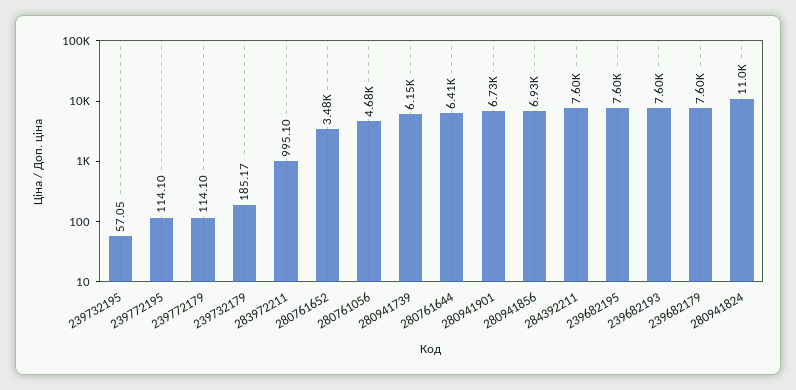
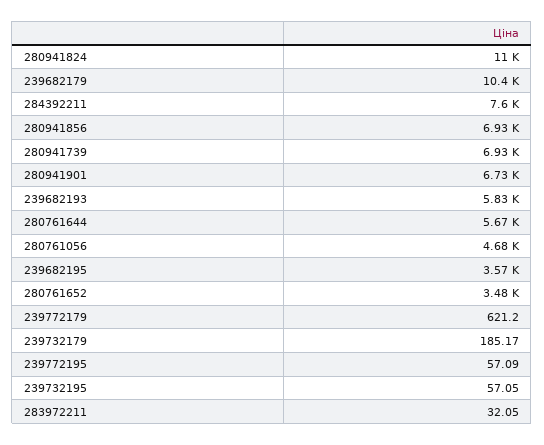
239772195: 114.1 -> 57.09
239772179: 114.1 -> 621.2
283972211: 995.1 -> 32.05
280941739: 6150 -> 6930
280761644: 6410 -> 5670
239682195: 7600 -> 3570
239682193: 7600 -> 5830
239682179: 7600 -> 10400

